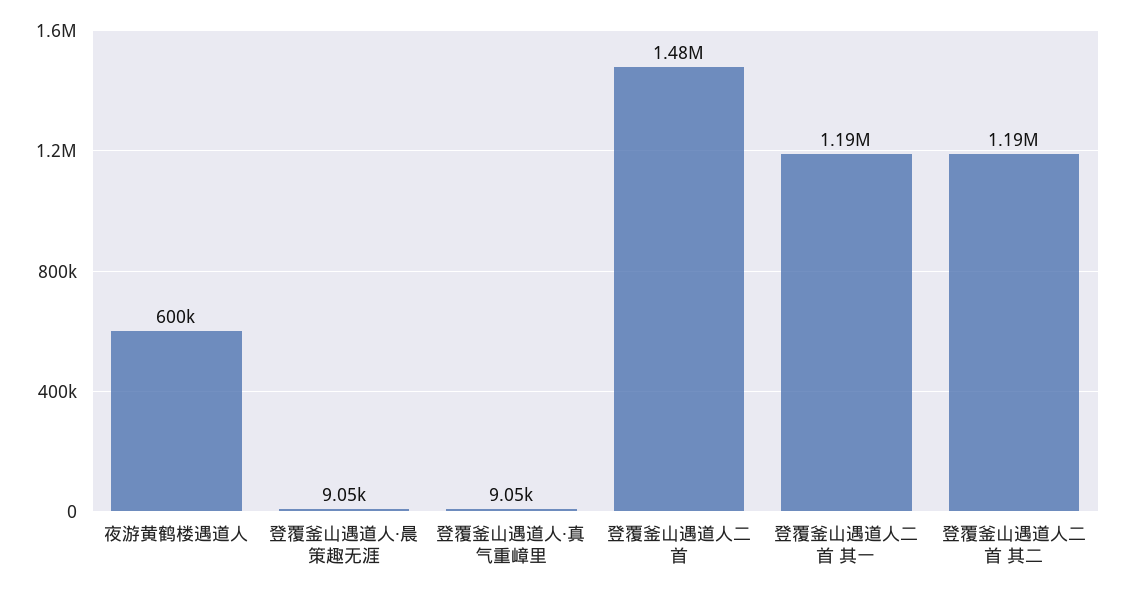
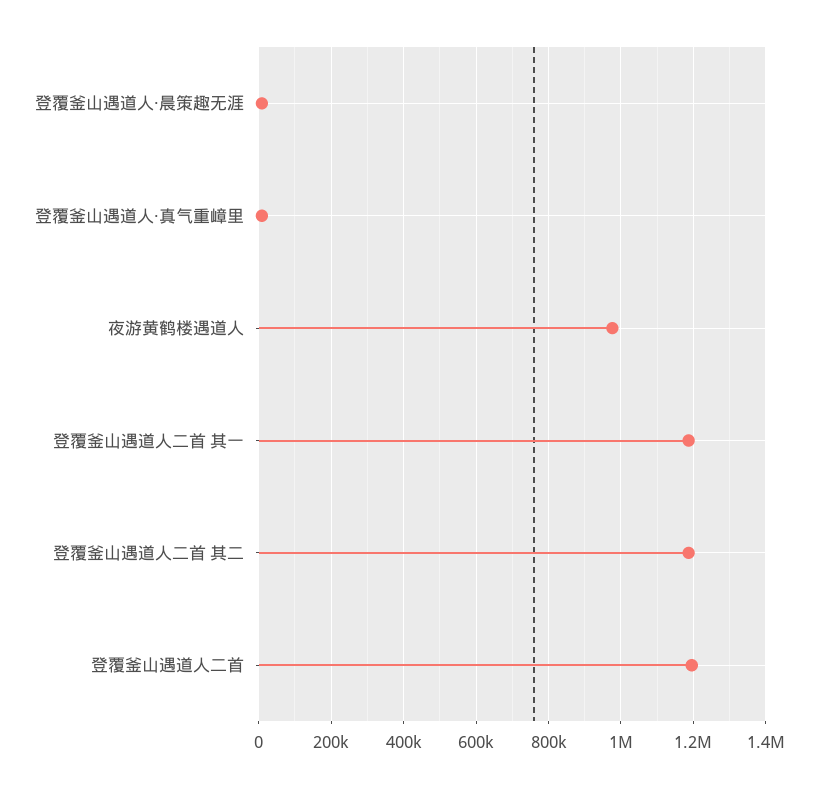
夜游黄鹤楼遇道人: 600000 -> 980000
登覆釜山遇道人二首: 1480000 -> 1200000

